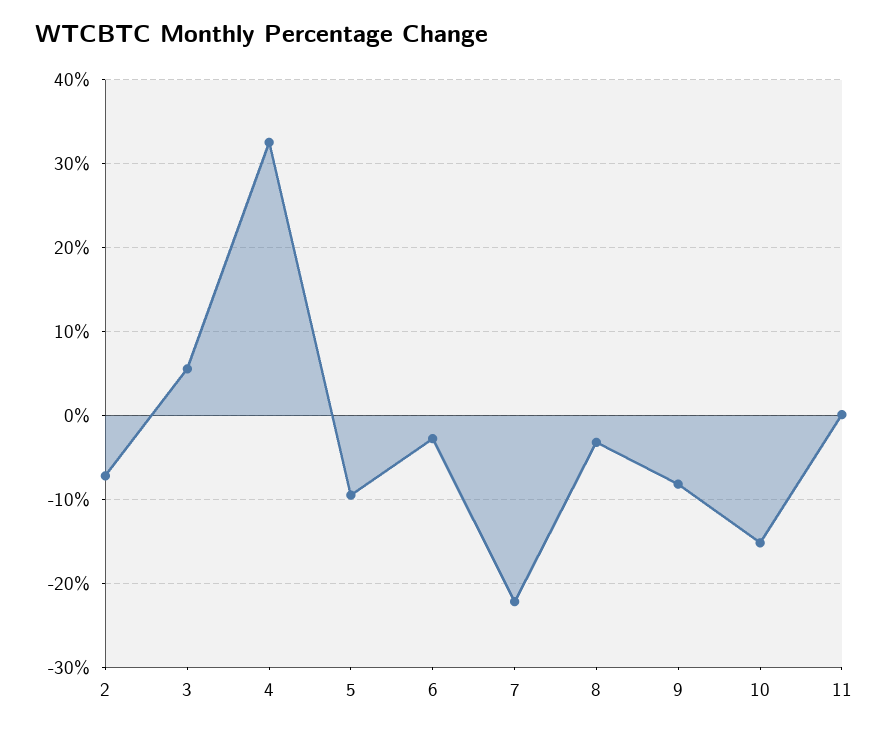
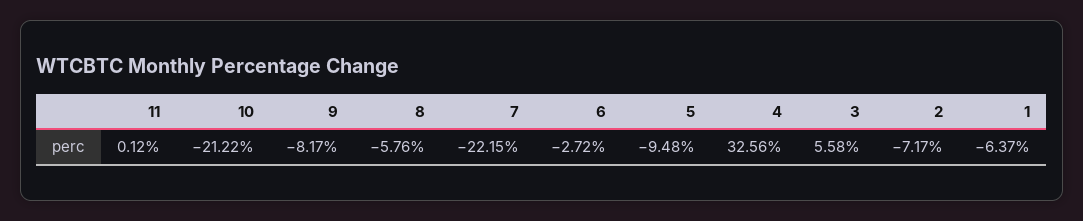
8: -3 -> -5.76
10: -15 -> -21.22
1: none -> -6.37

